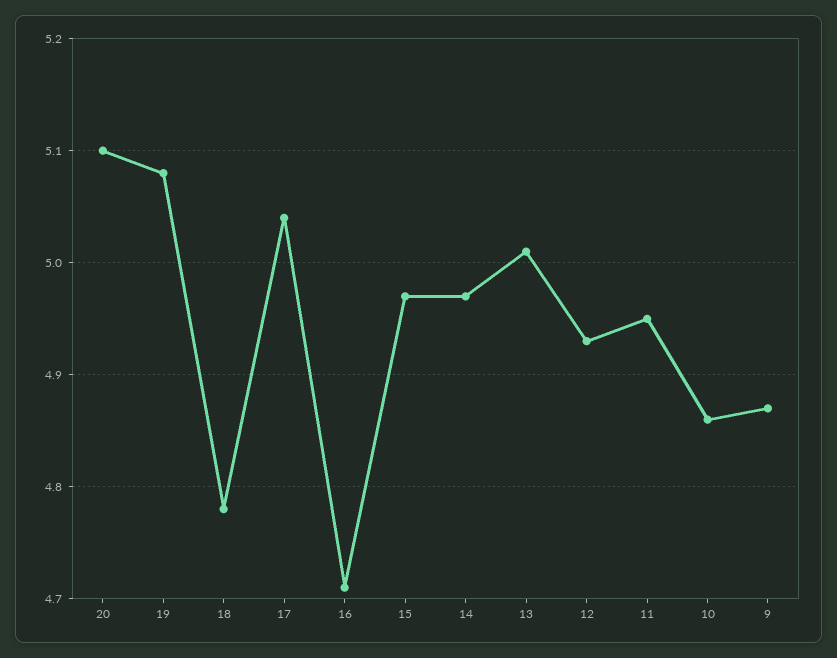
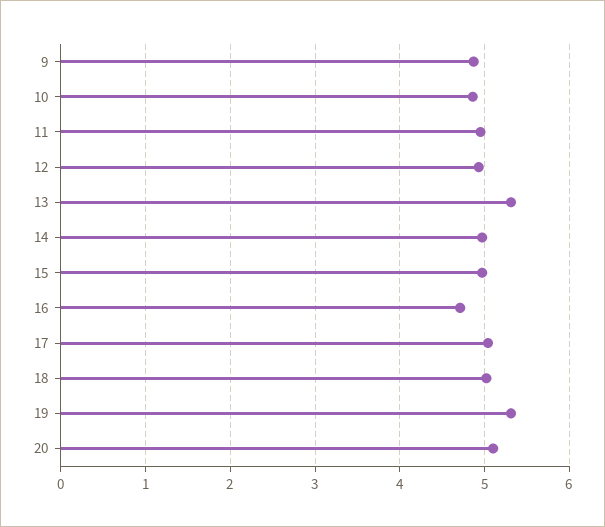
19: 5.08 -> 5.3
18: 4.78 -> 5
13: 5.01 -> 5.3

